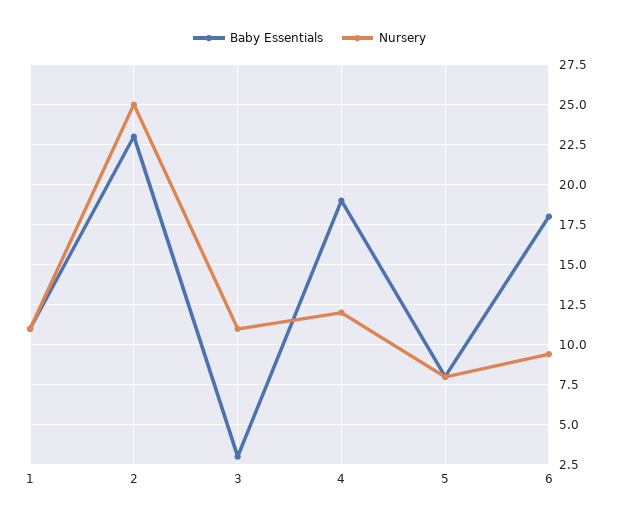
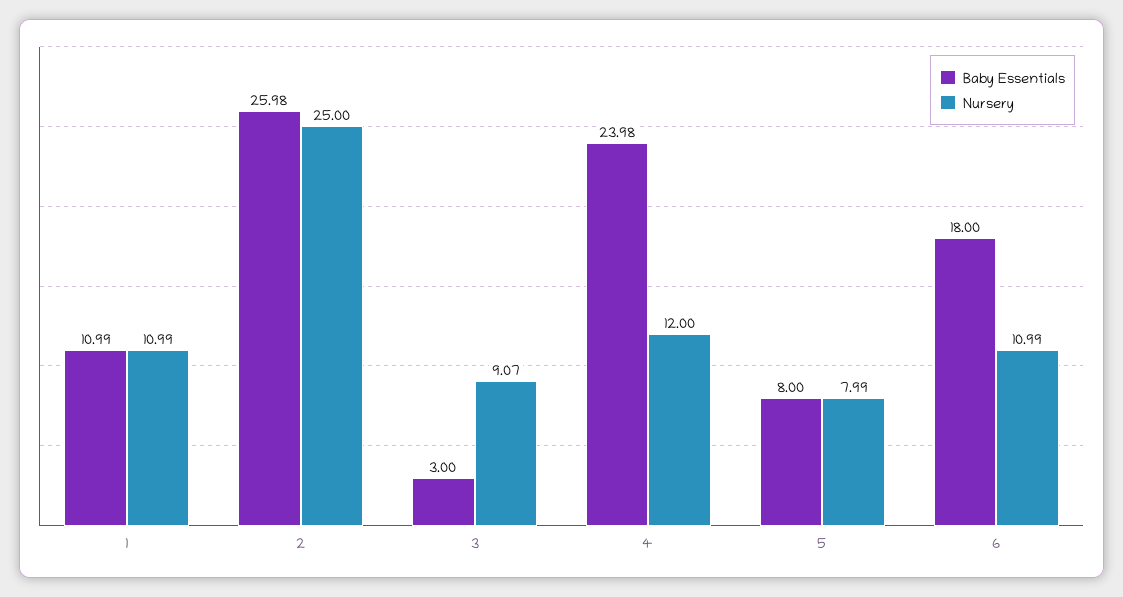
Baby Essentials, 2: 23 -> 25.98
Nursery, 3: 11 -> 9.07
Baby Essentials, 4: 19 -> 23.98
Nursery, 6: 9.5 -> 10.99

